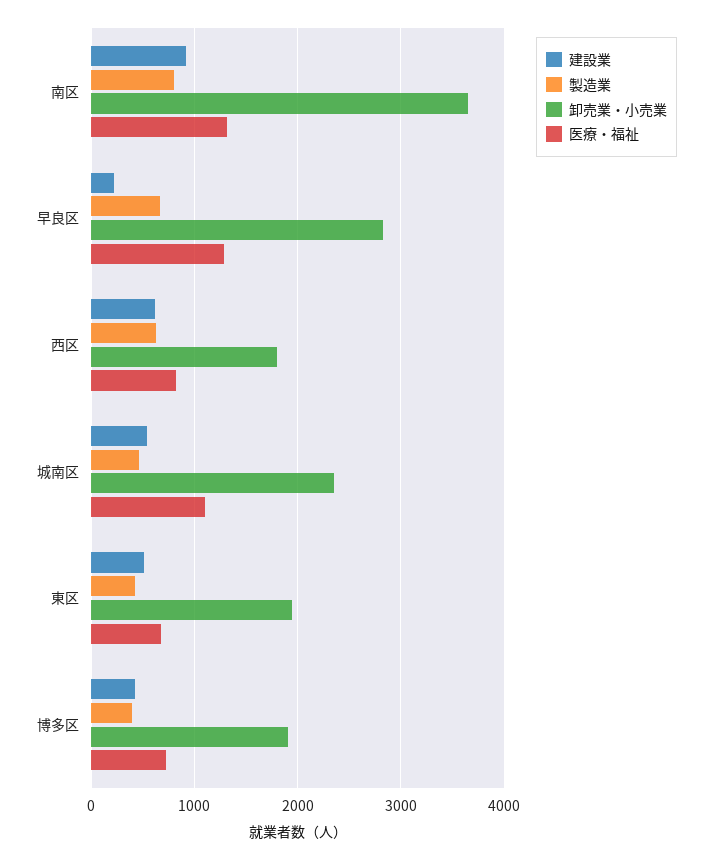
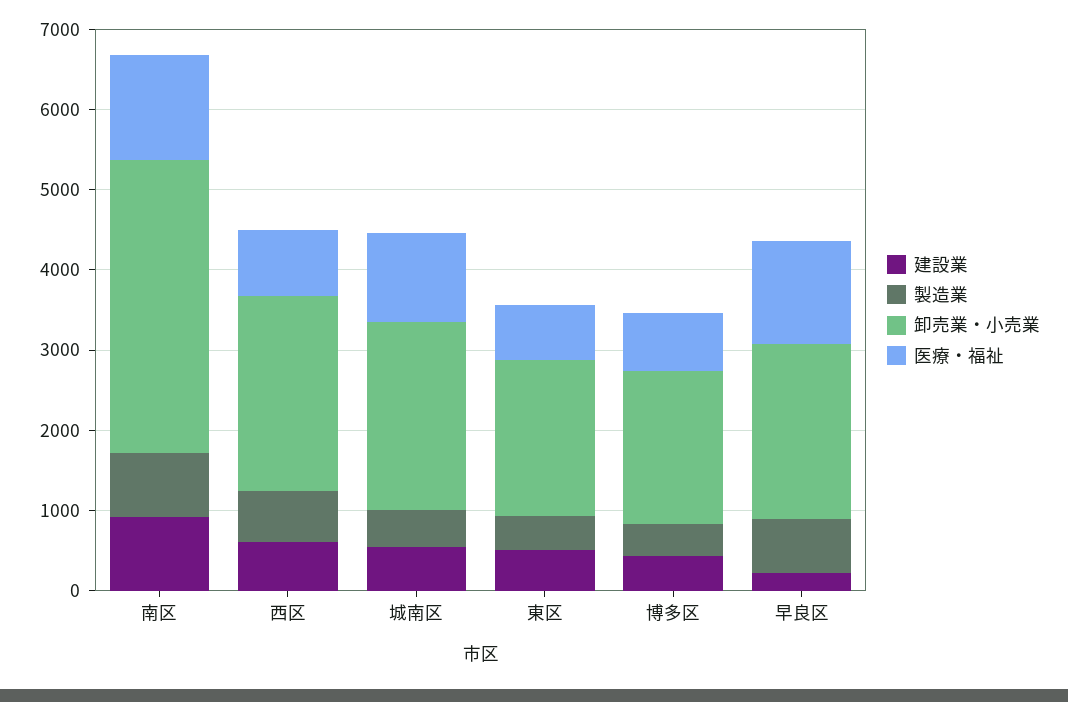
卸売業・小売業, 早良区: 2800 -> 2200
卸売業・小売業, 西区: 1800 -> 2400

